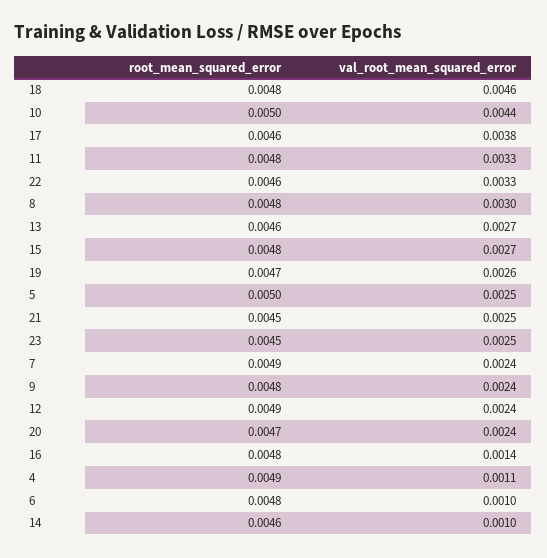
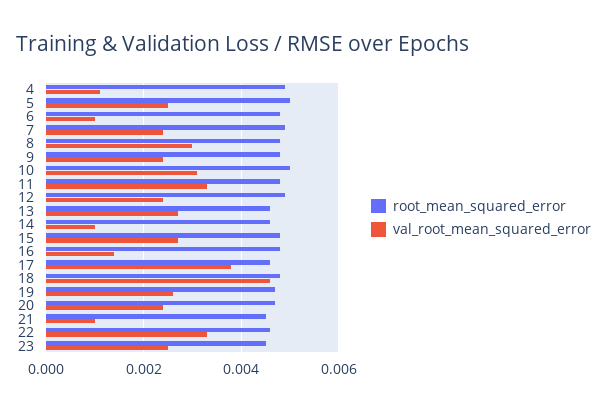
val_root_mean_squared_error, 10: 0.0044 -> 0.003
val_root_mean_squared_error, 21: 0.0025 -> 0.001

